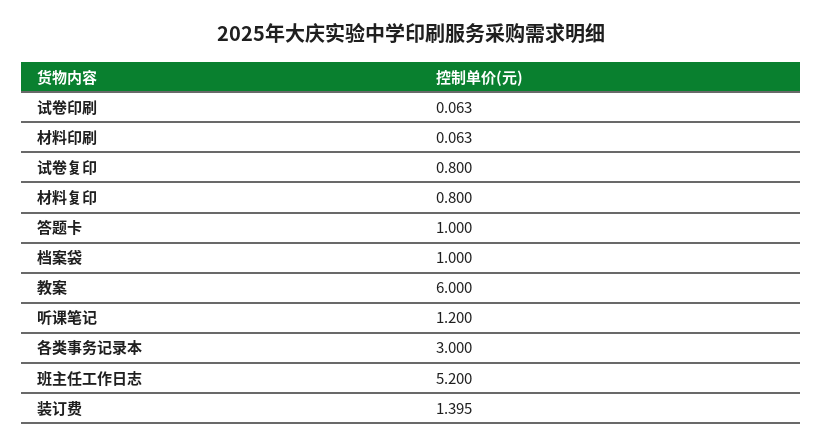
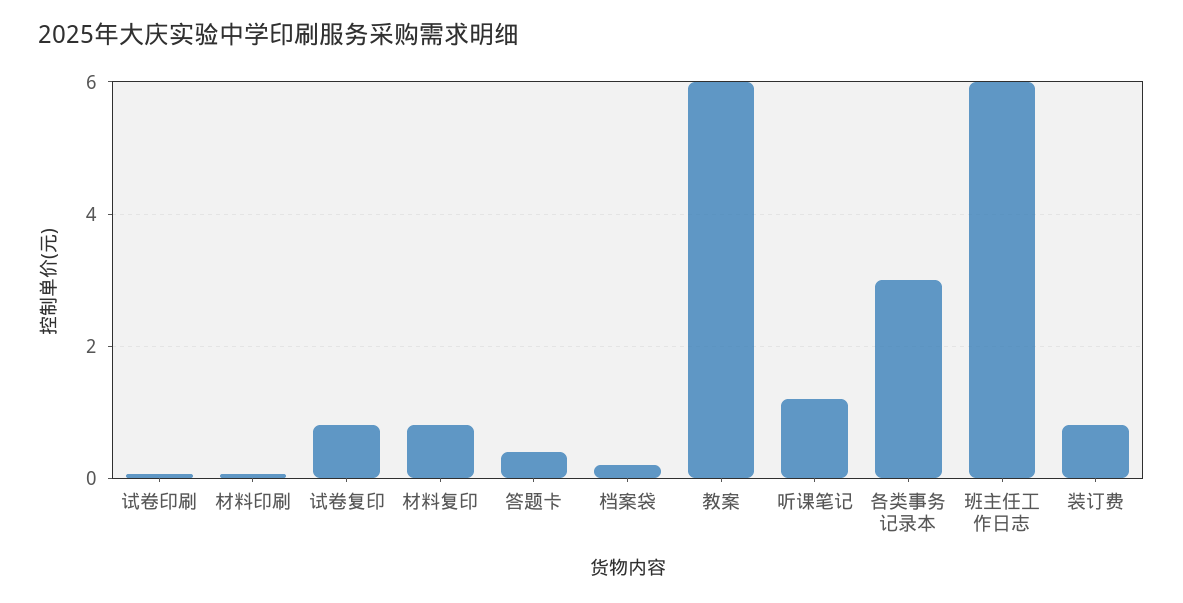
答题卡: 1 -> 0.4
档案袋: 1 -> 0.2
班主任工作日志: 5.2 -> 6
装订费: 1.395 -> 0.8

